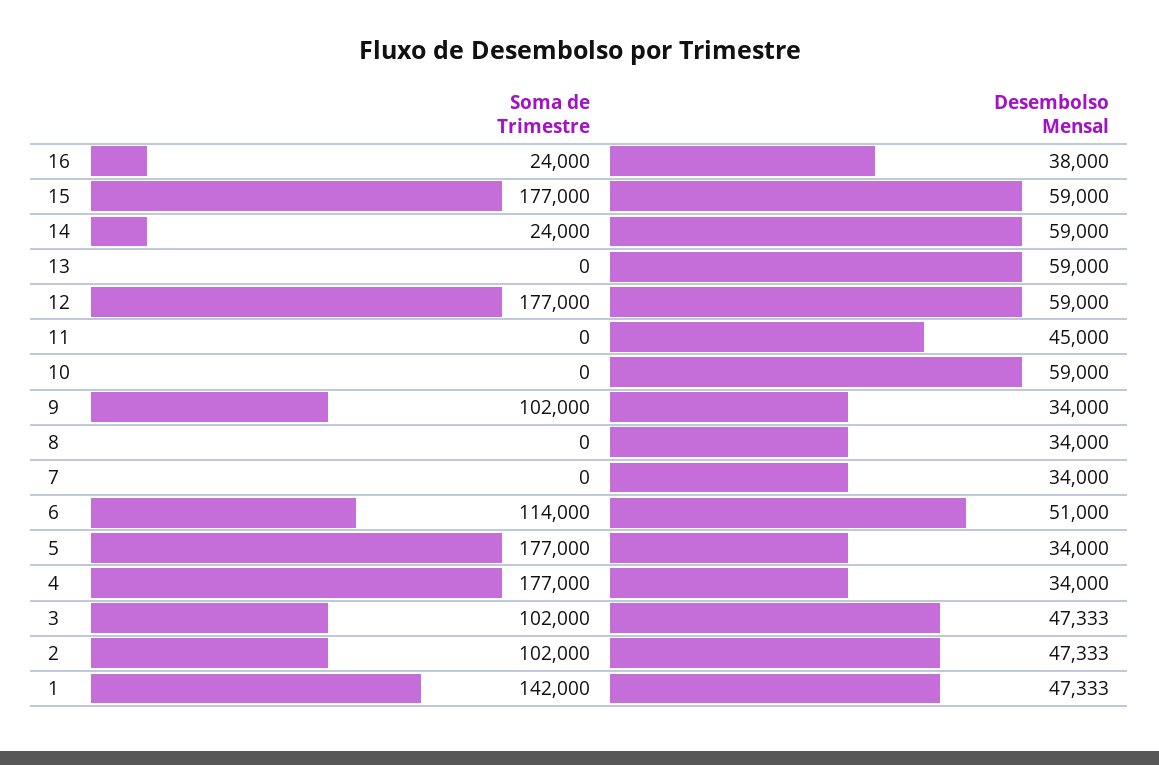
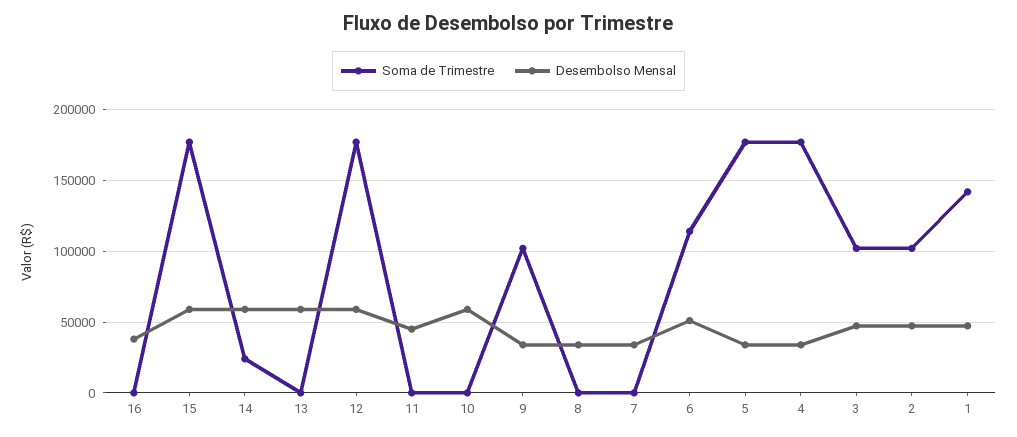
Soma de Trimestre, 16: 24000 -> 0

